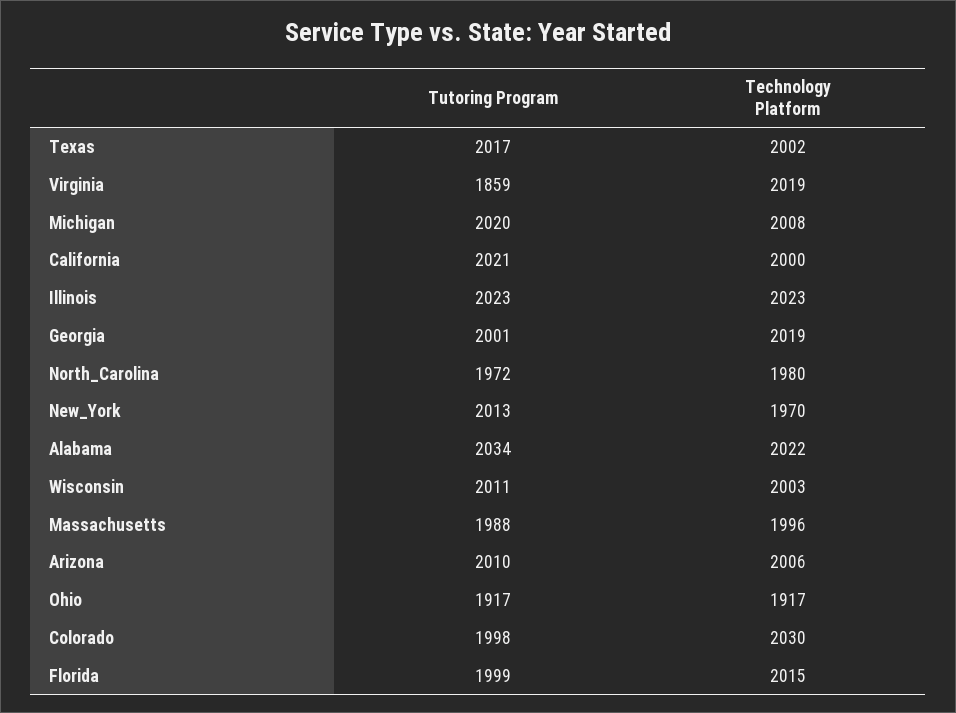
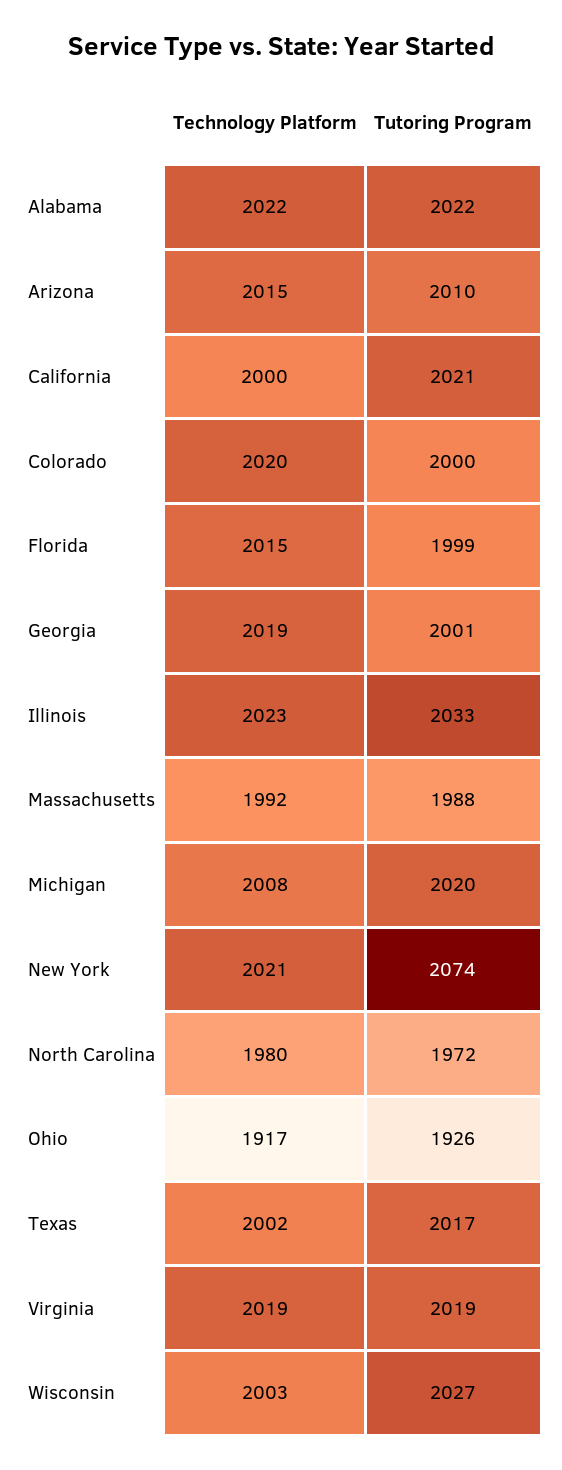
Tutoring Program, Virginia: 1859 -> 2019
Tutoring Program, Illinois: 2023 -> 2033
Tutoring Program, New_York: 2013 -> 2074
Technology Platform, New_York: 1970 -> 2021
Tutoring Program, Alabama: 2034 -> 2022
Tutoring Program, Wisconsin: 2011 -> 2027
Technology Platform, Massachusetts: 1996 -> 1992
Technology Platform, Arizona: 2006 -> 2015
Tutoring Program, Ohio: 1917 -> 1926
Tutoring Program, Colorado: 1998 -> 2000
Technology Platform, Colorado: 2030 -> 2020

